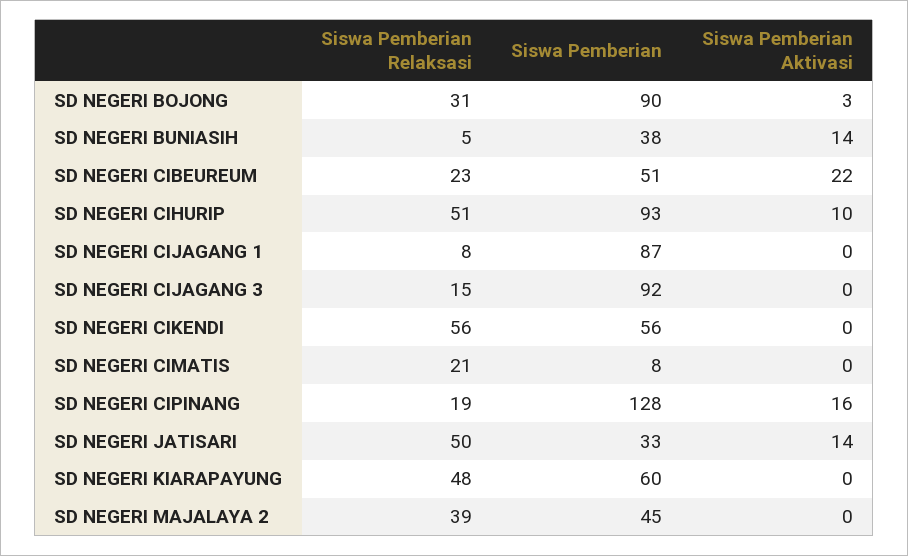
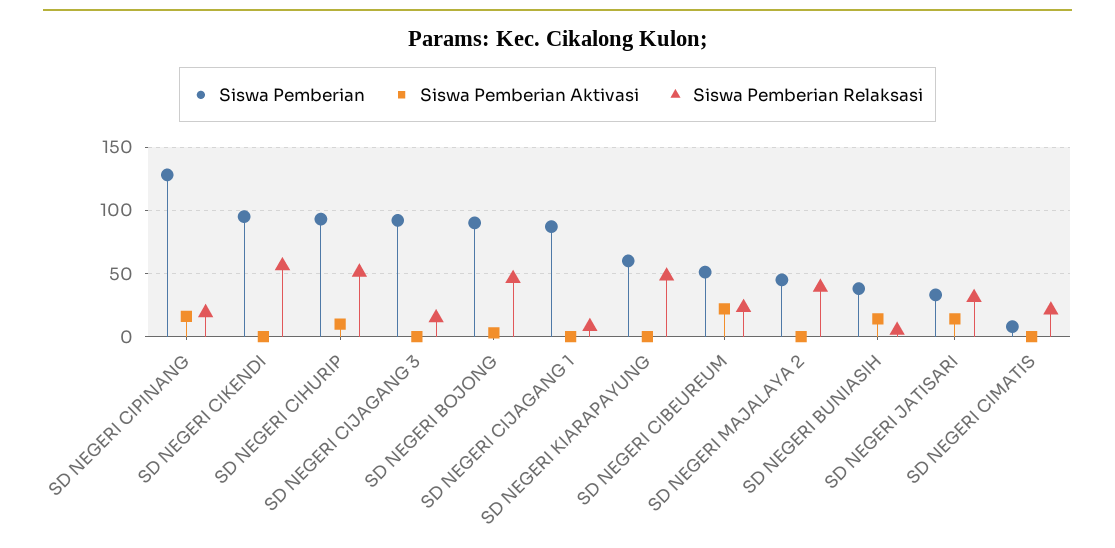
Siswa Pemberian Relaksasi, SD NEGERI BOJONG: 31 -> 45
Siswa Pemberian, SD NEGERI CIKENDI: 56 -> 95
Siswa Pemberian Relaksasi, SD NEGERI JATISARI: 50 -> 30

